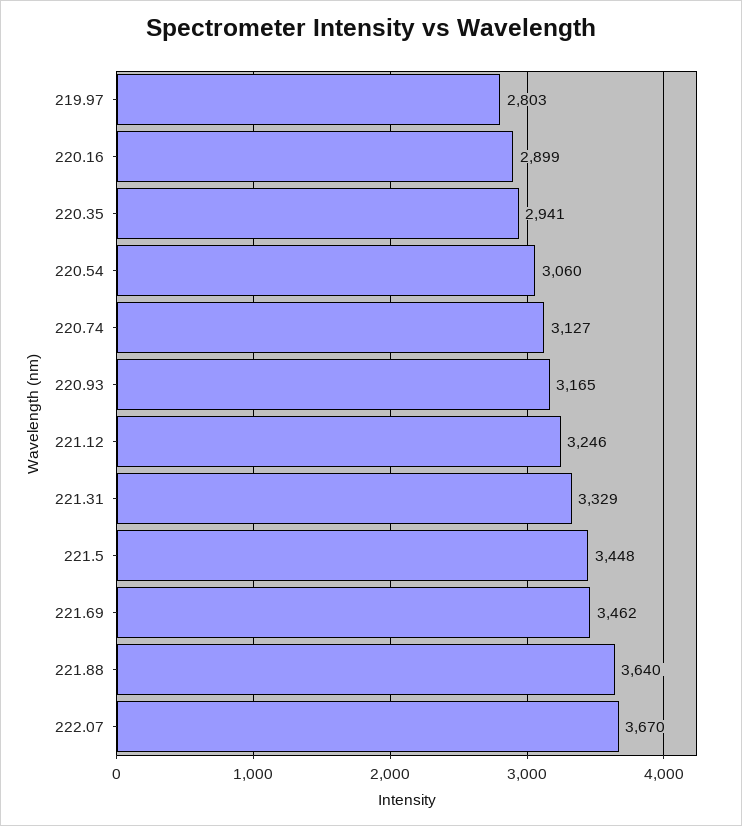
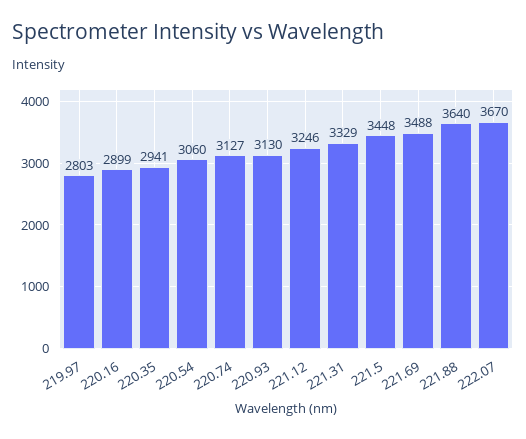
220.93: 3165 -> 3130
221.69: 3462 -> 3488

